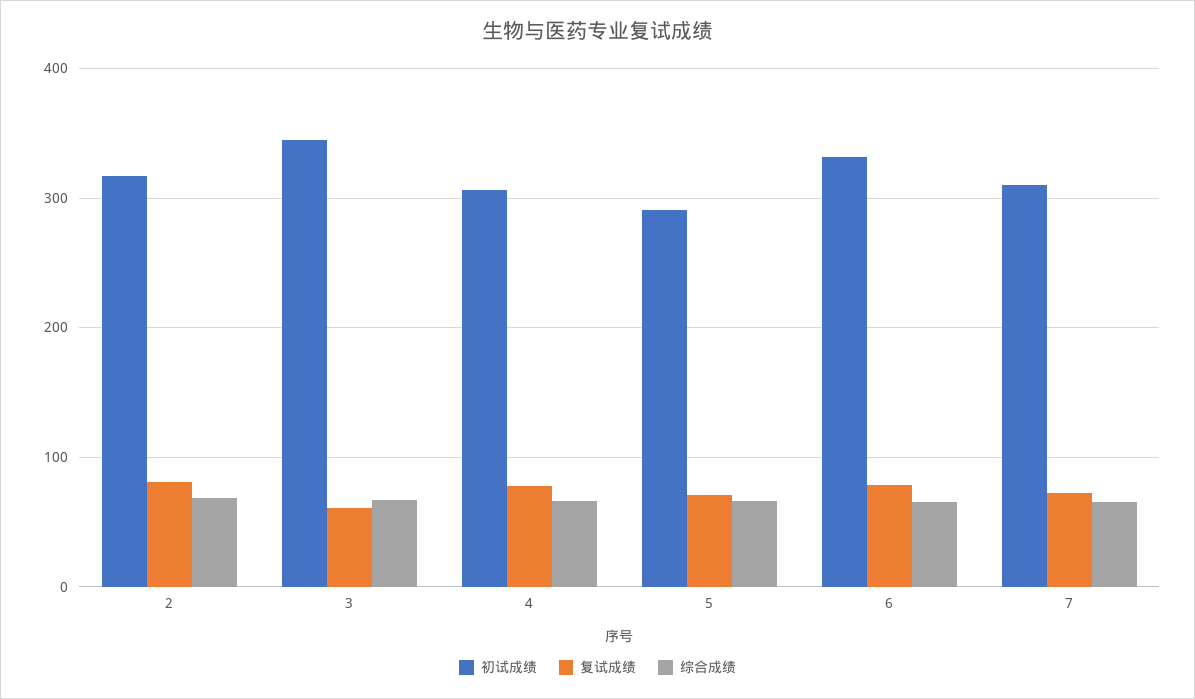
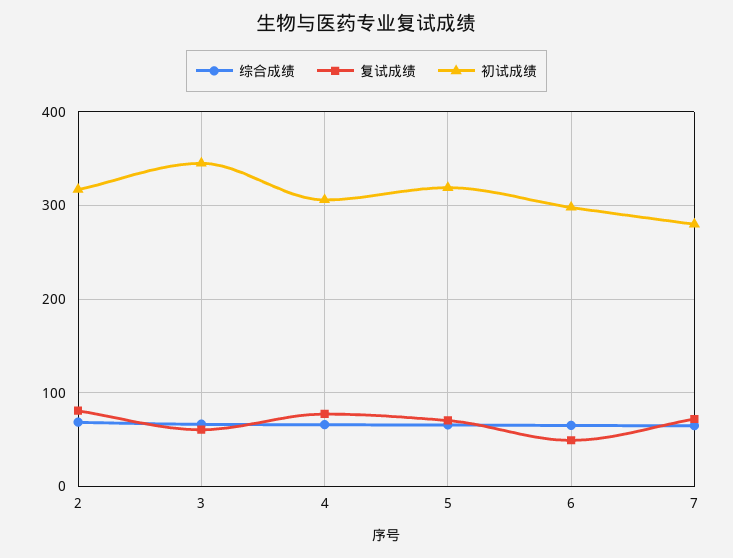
初试成绩, 5: 290 -> 320
初试成绩, 6: 330 -> 300
复试成绩, 6: 80 -> 50
初试成绩, 7: 310 -> 280

